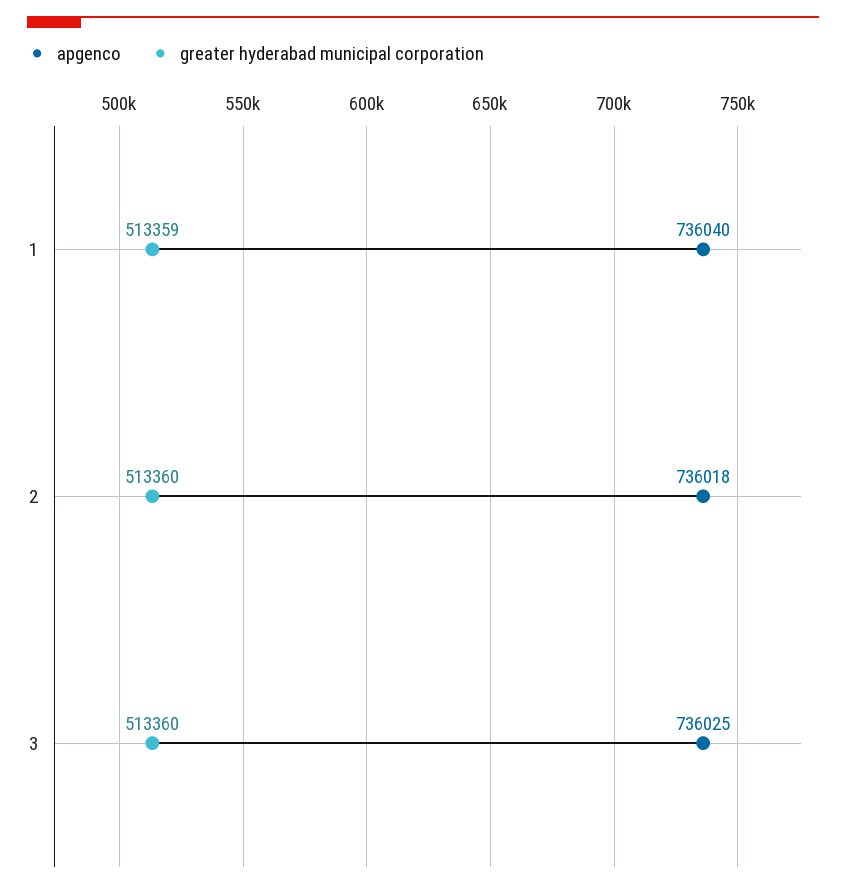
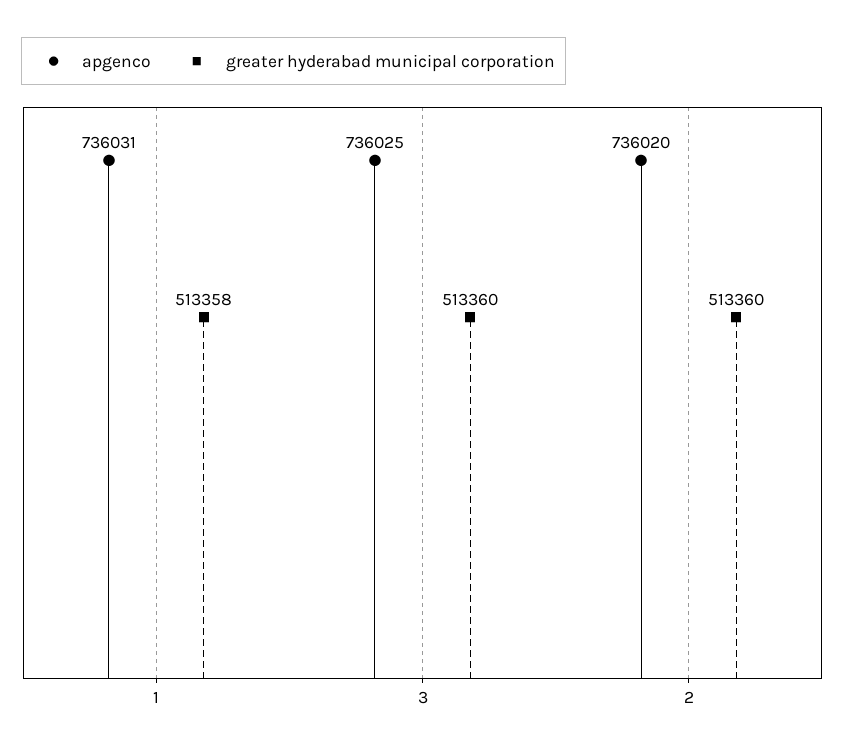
apgenco, 1: 736040 -> 736031
greater hyderabad municipal corporation, 1: 513359 -> 513358
apgenco, 2: 736018 -> 736020

